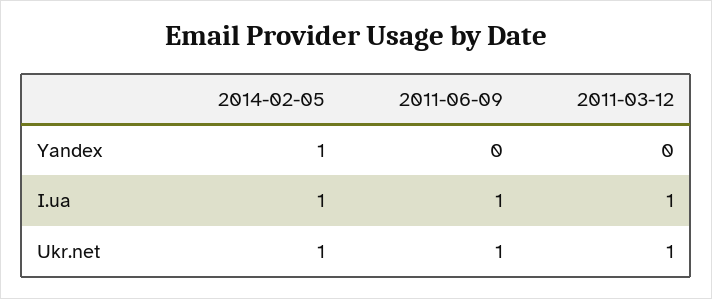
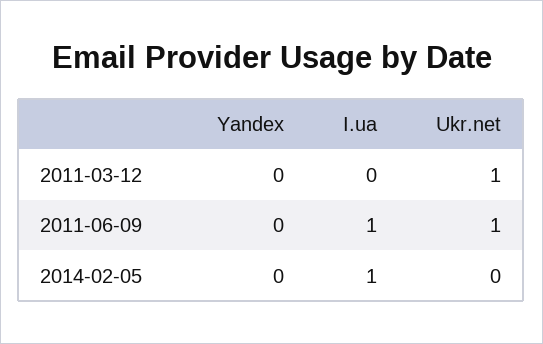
2014-02-05, Yandex: 1 -> 0
2011-03-12, I.ua: 1 -> 0
2014-02-05, Ukr.net: 1 -> 0

